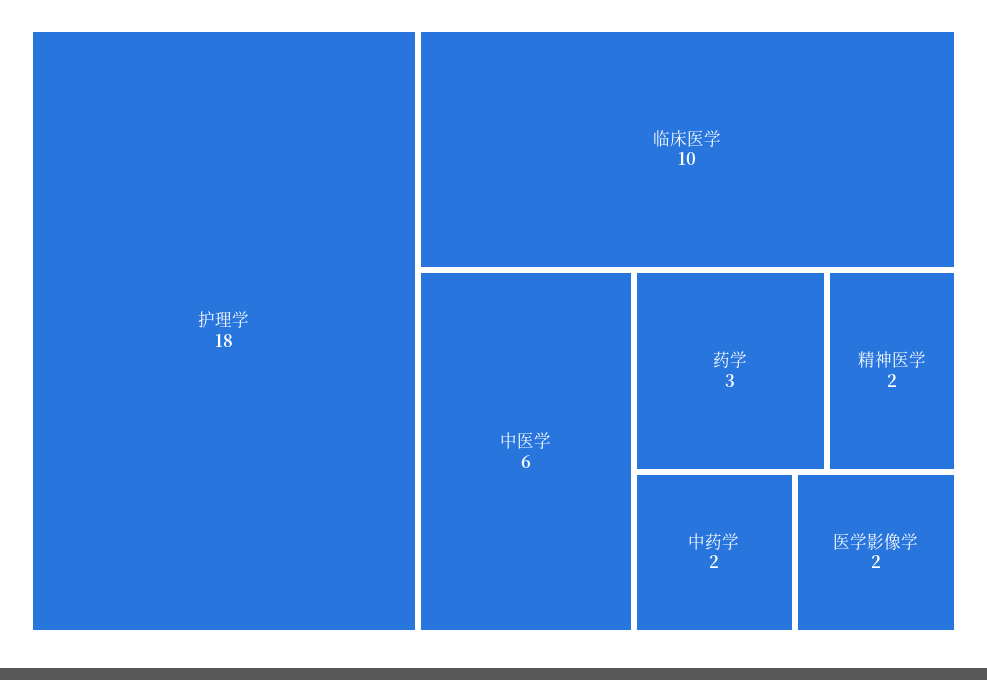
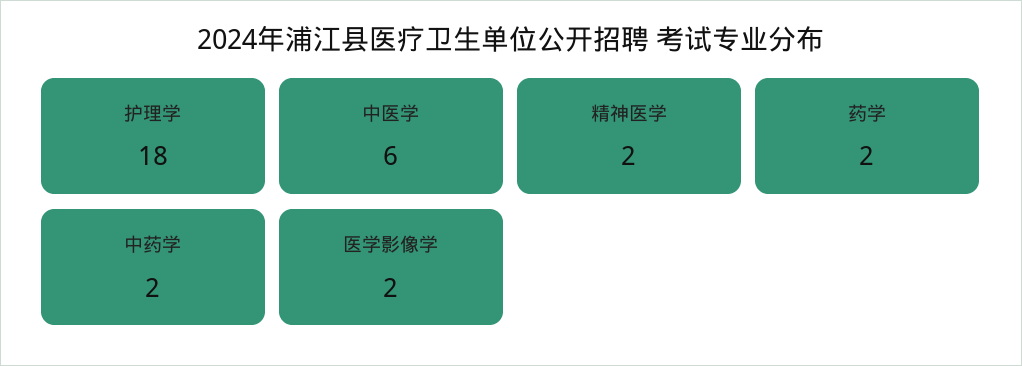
临床医学: 10 -> none
药学: 3 -> 2

